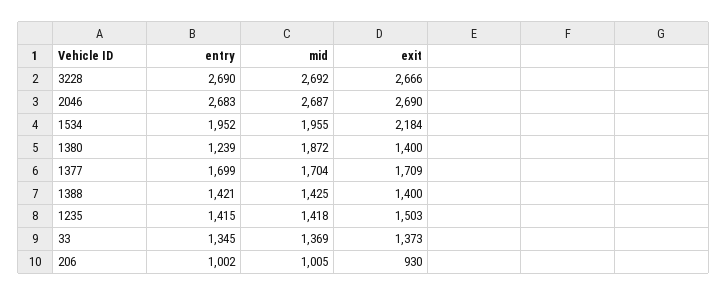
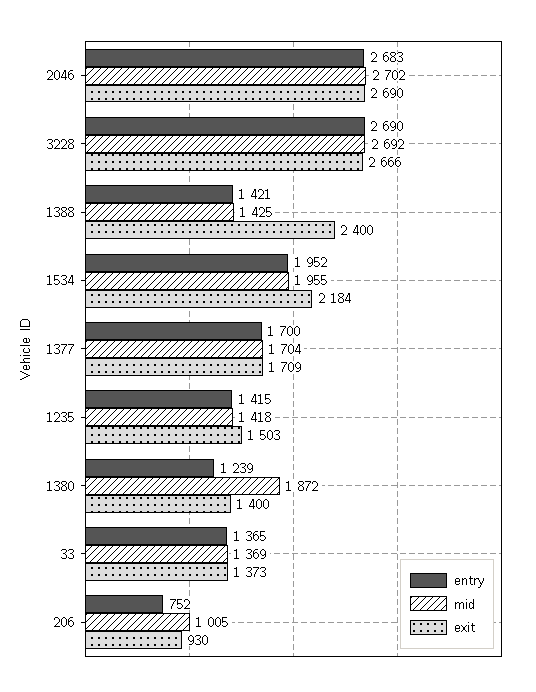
mid, 2046: 2687 -> 2702
entry, 1377: 1699 -> 1700
exit, 1388: 1400 -> 2400
entry, 33: 1345 -> 1365
entry, 206: 1002 -> 752

